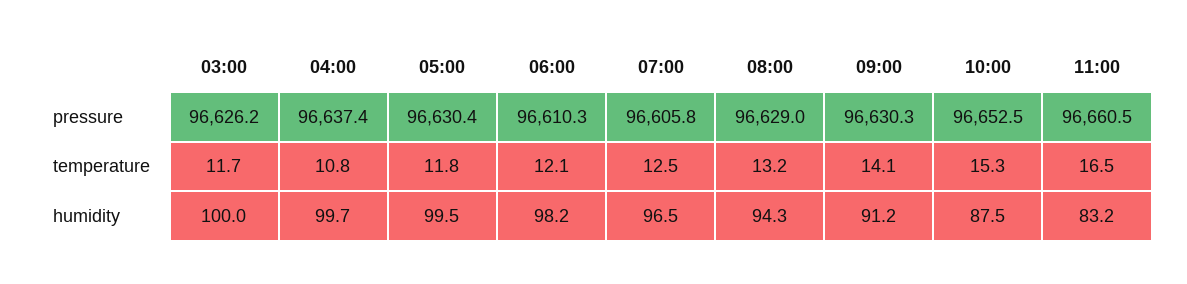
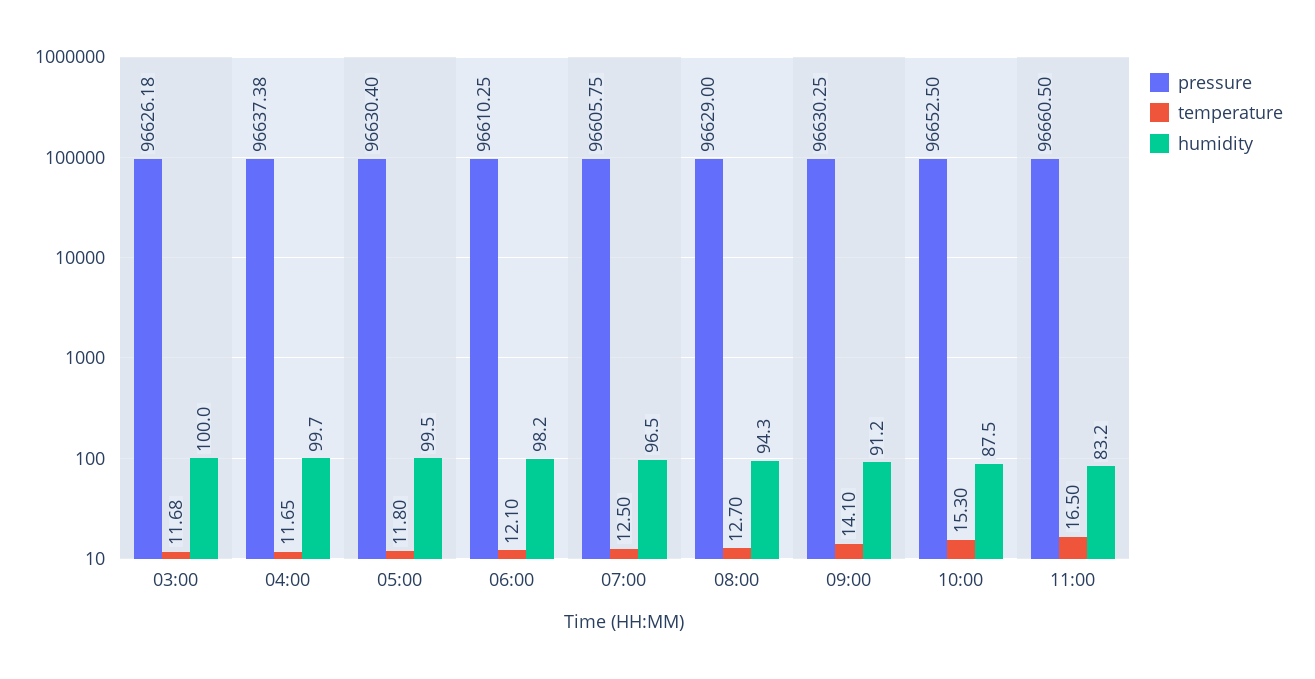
temperature, 04:00: 10.8 -> 11.65
temperature, 08:00: 13.2 -> 12.7

